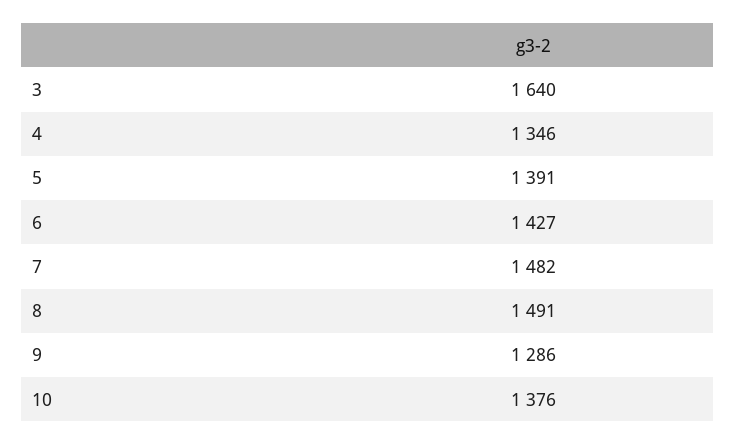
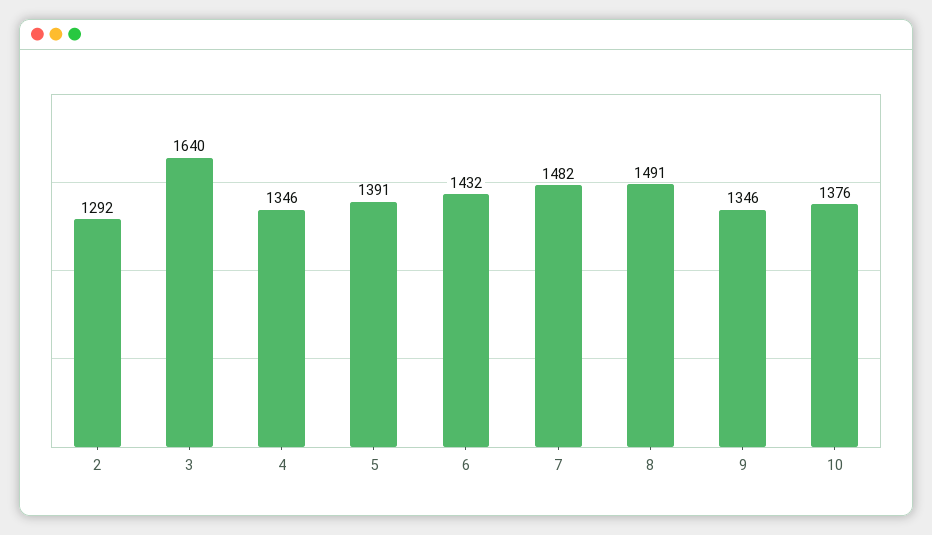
6: 1427 -> 1432
9: 1286 -> 1346
2: none -> 1292

